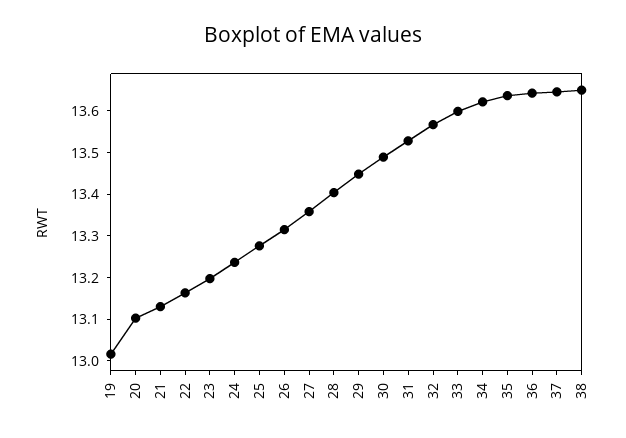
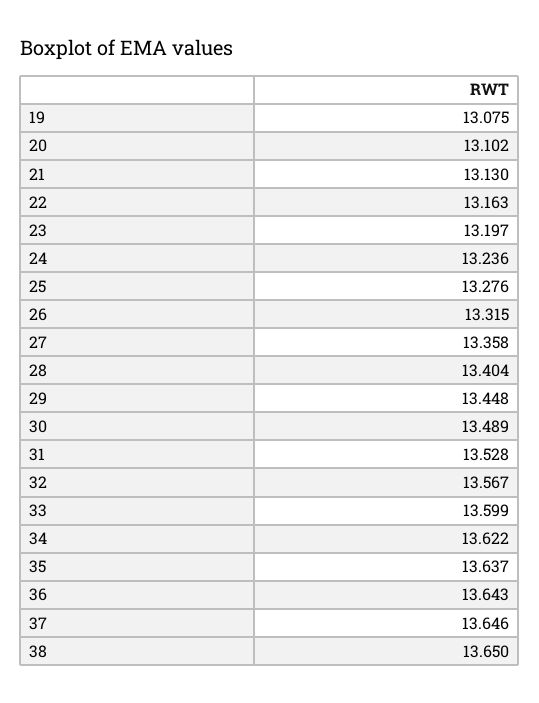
19: 13.02 -> 13.075

